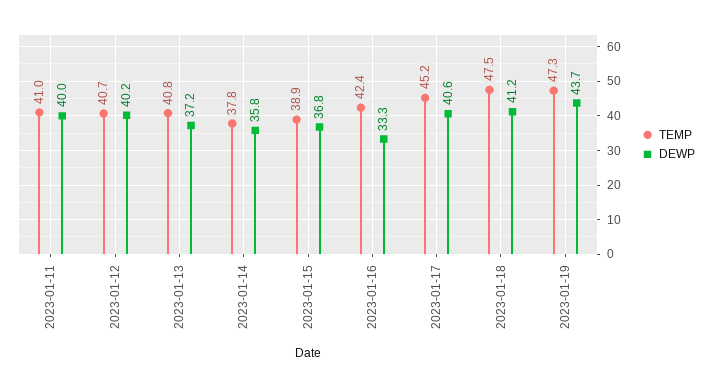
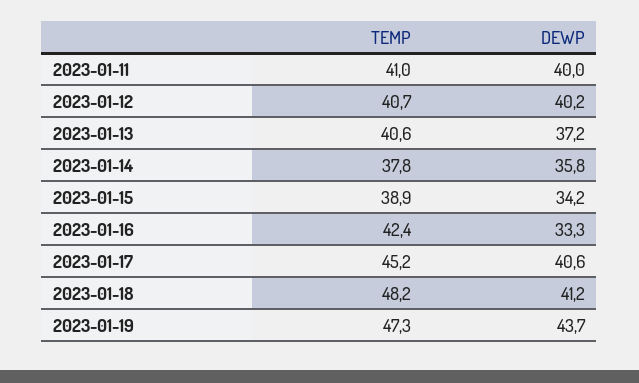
TEMP, 2023-01-13: 40.8 -> 40.6
DEWP, 2023-01-15: 36.8 -> 34.2
TEMP, 2023-01-18: 47.5 -> 48.2

